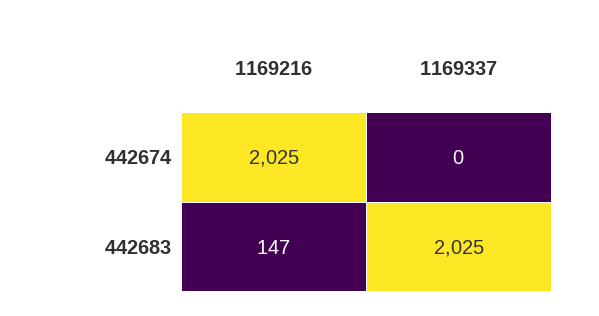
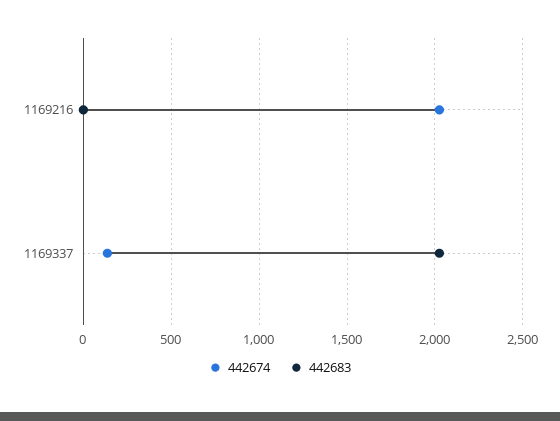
442674, 1169337: 0 -> 150
442683, 1169216: 147 -> 0

